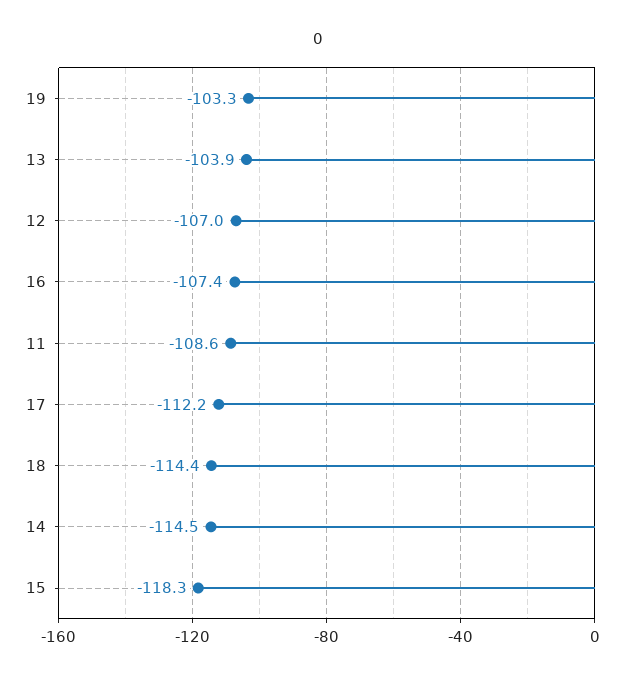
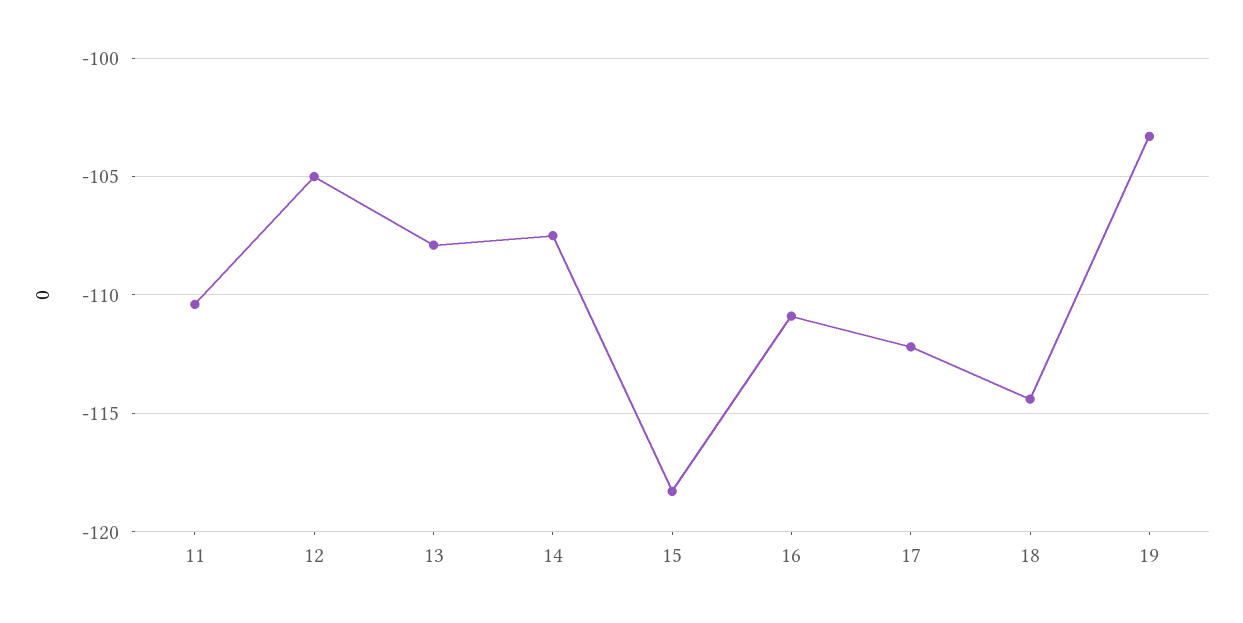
13: -103.9 -> -108
12: -107 -> -105
16: -107.4 -> -111
11: -108.6 -> -110.5
14: -114.5 -> -107.5

